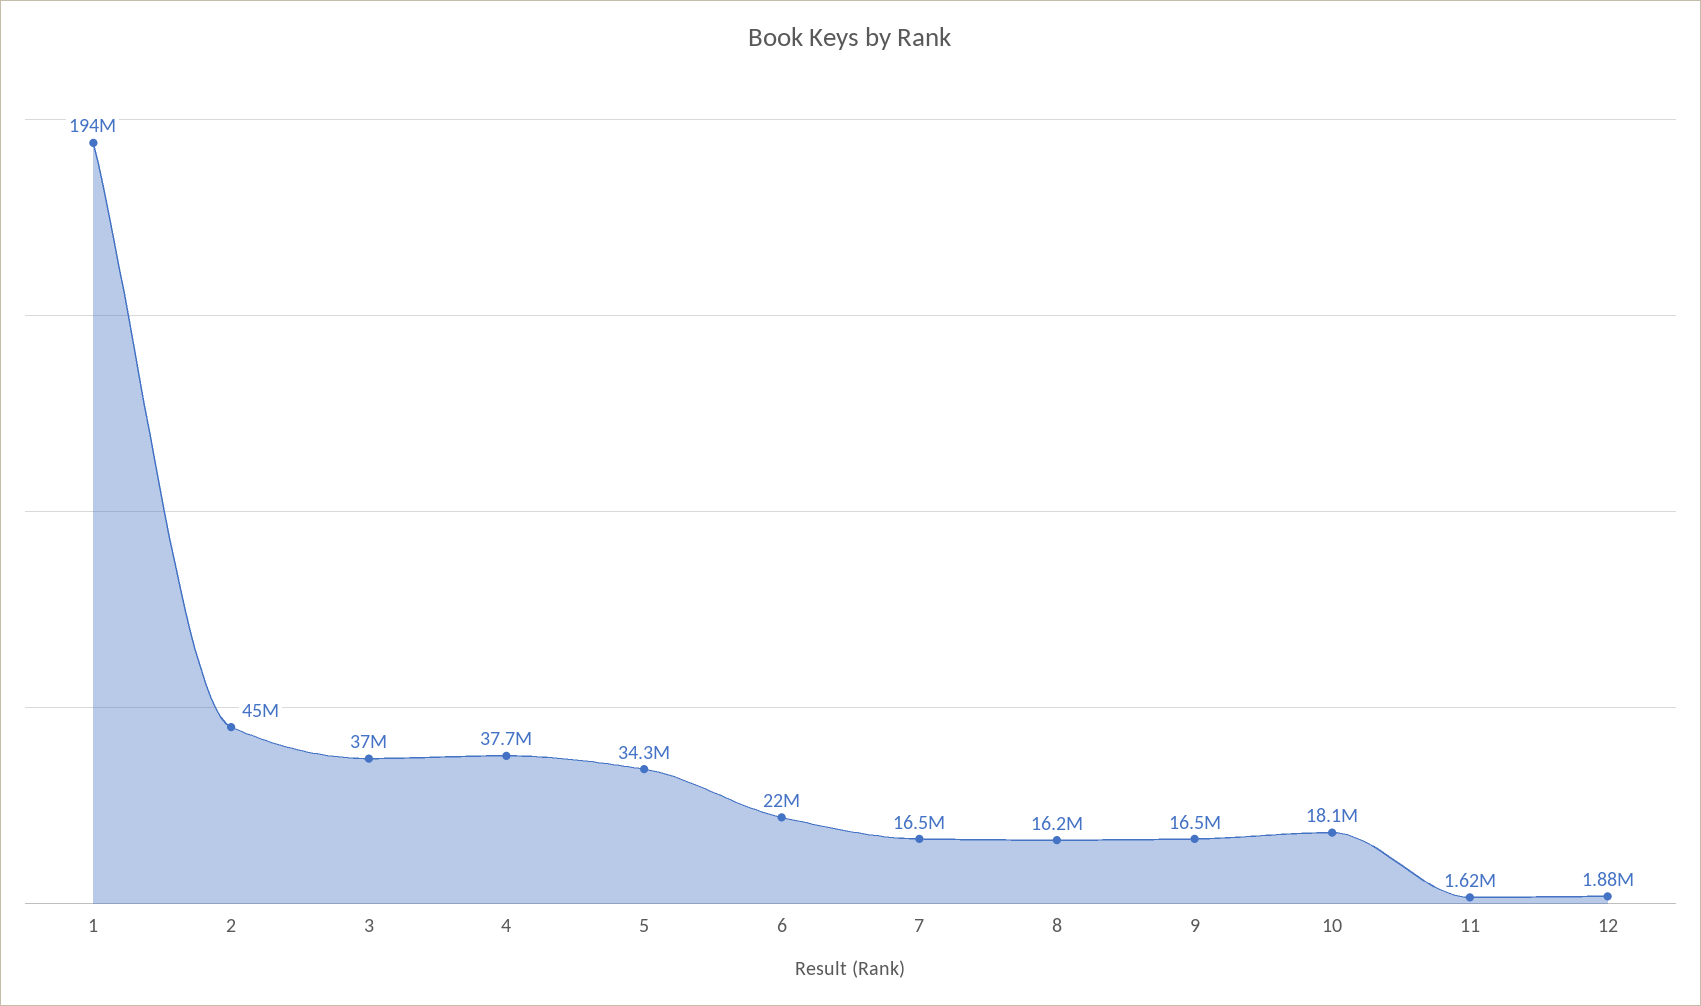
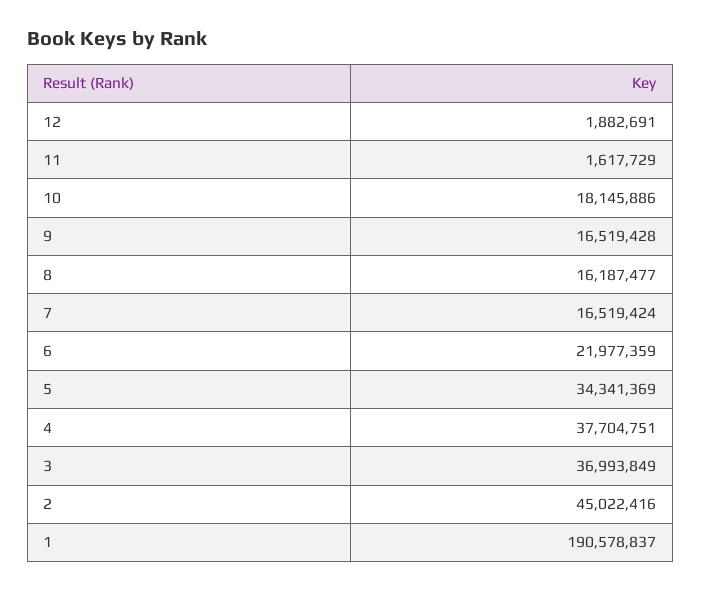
1: 194000000 -> 190578837

